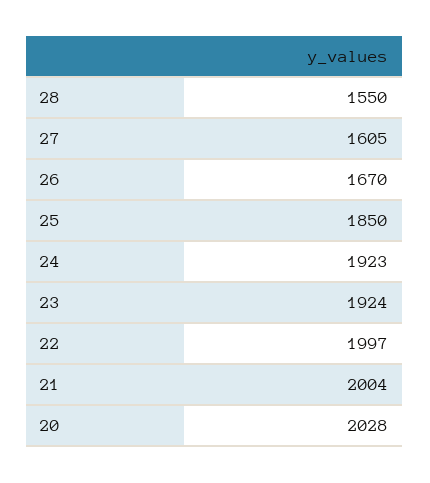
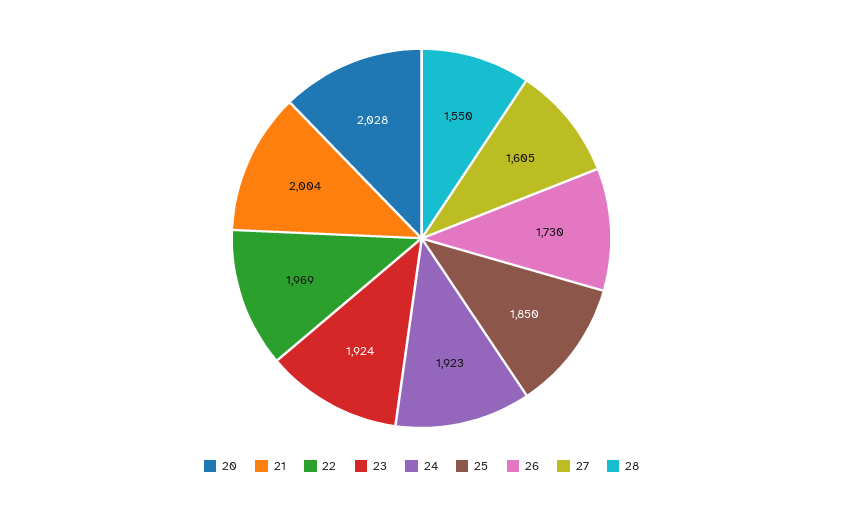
26: 1670 -> 1730
22: 1997 -> 1969

